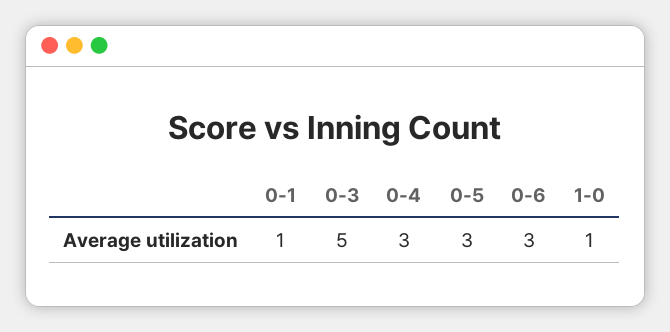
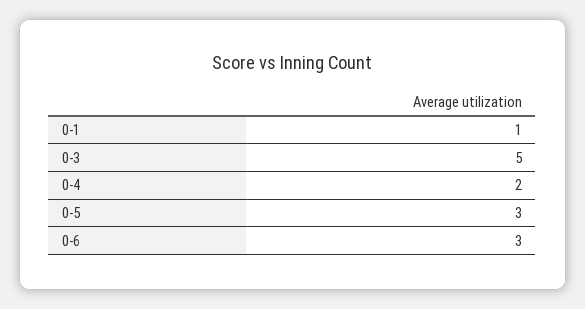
0-4: 3 -> 2
1-0: 1 -> none

